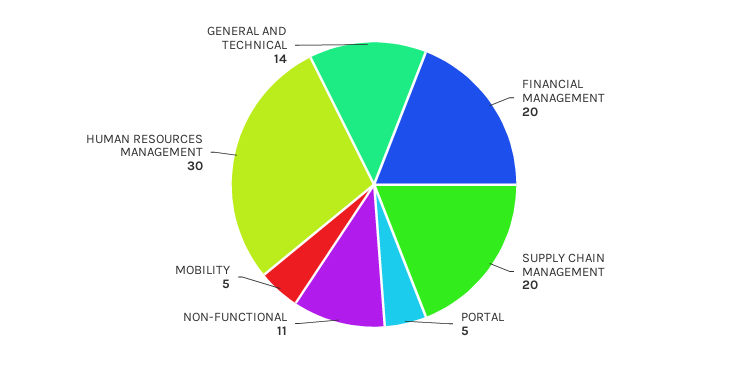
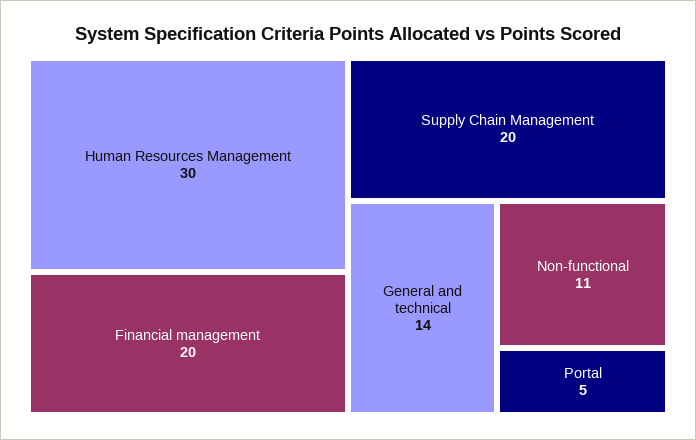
MOBILITY: 5 -> none

